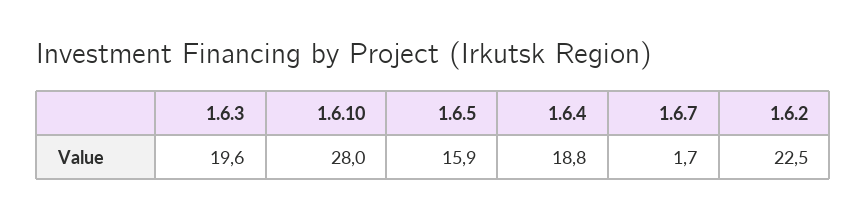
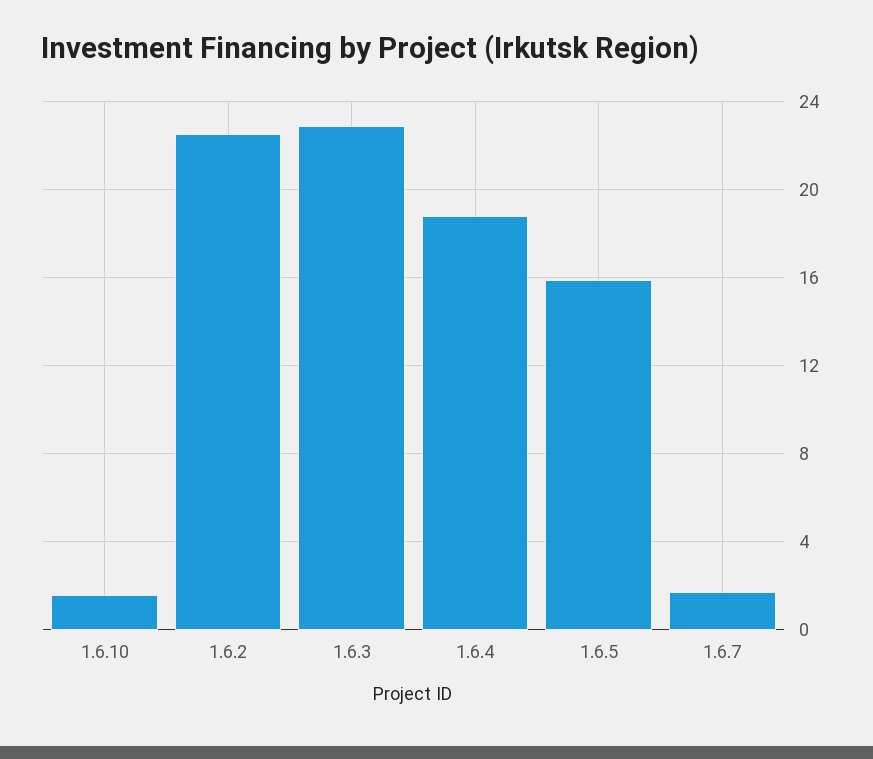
1.6.3: 19.6 -> 23
1.6.10: 28 -> 1.5

